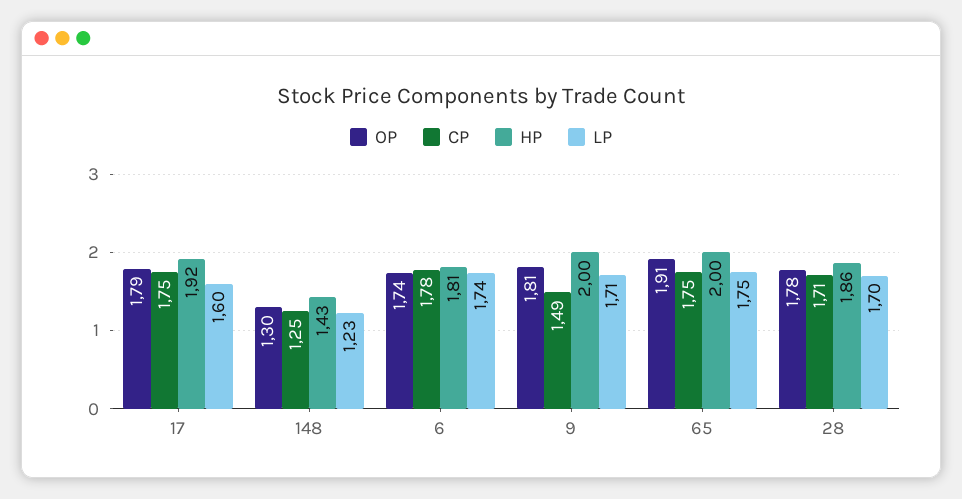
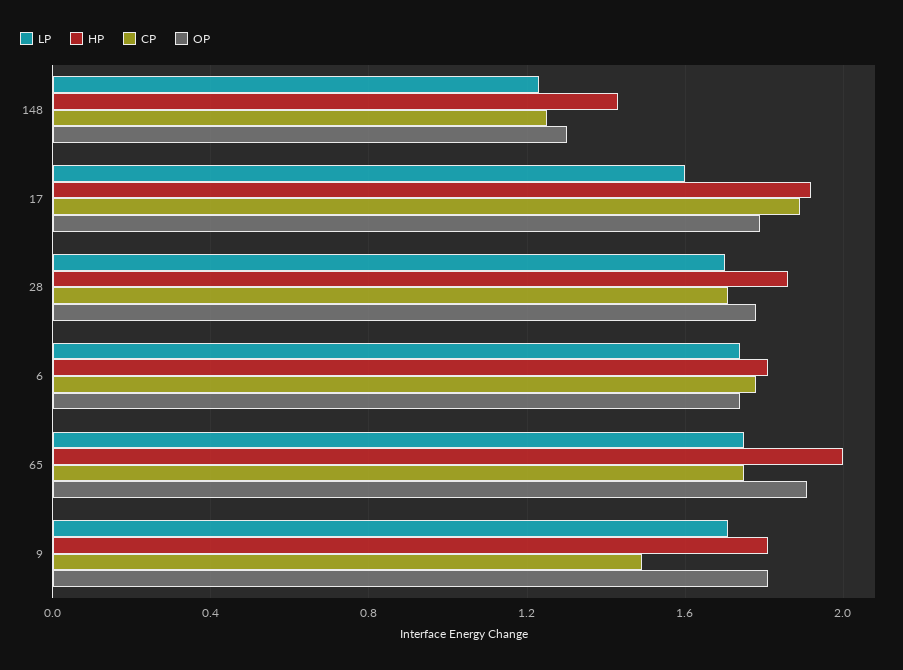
CP, 17: 1.75 -> 1.9
HP, 9: 2 -> 1.8

